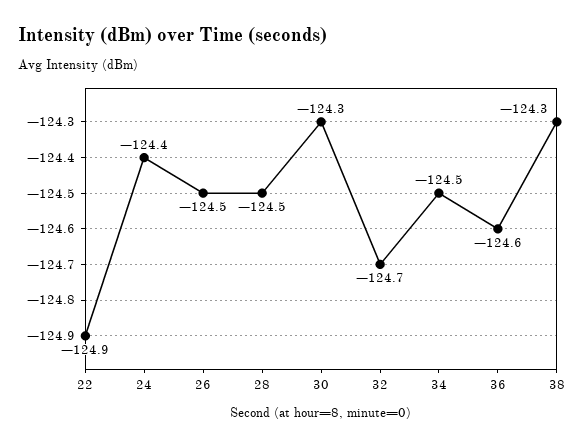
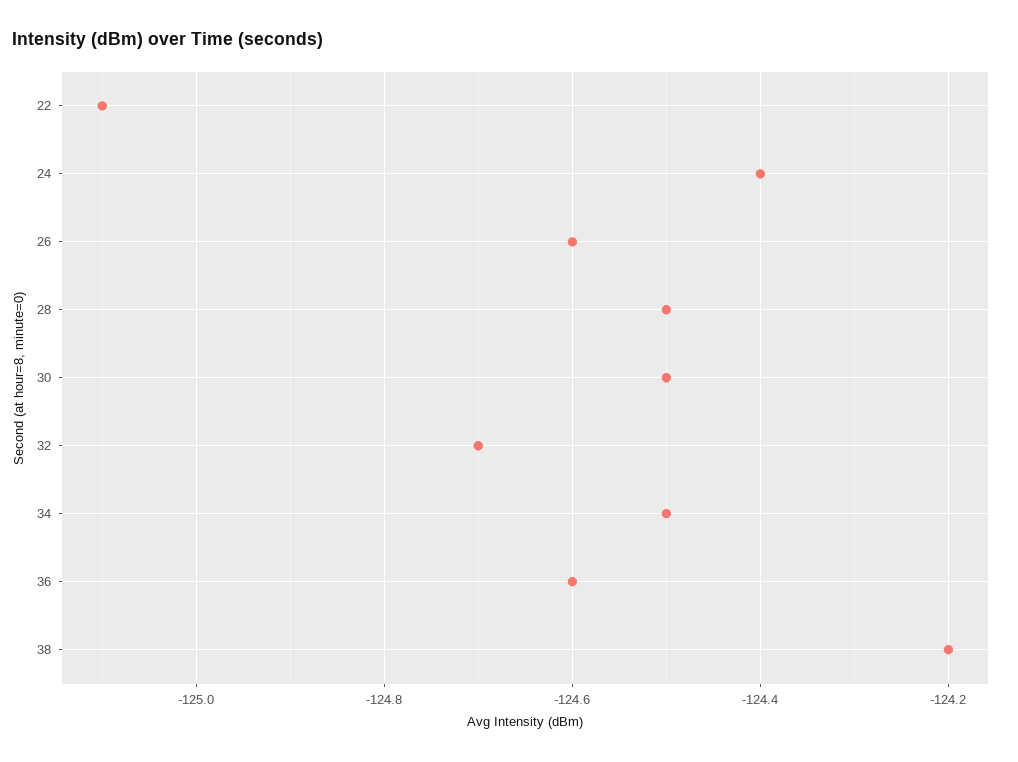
22: -124.9 -> -125.1
26: -124.5 -> -124.6
30: -124.3 -> -124.5
38: -124.3 -> -124.2

